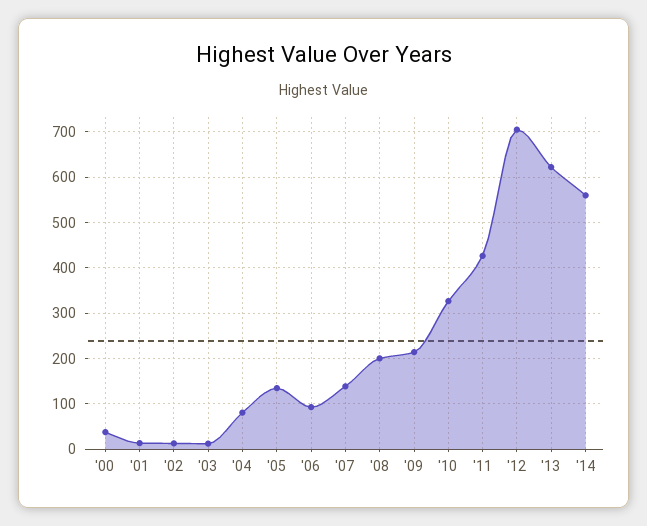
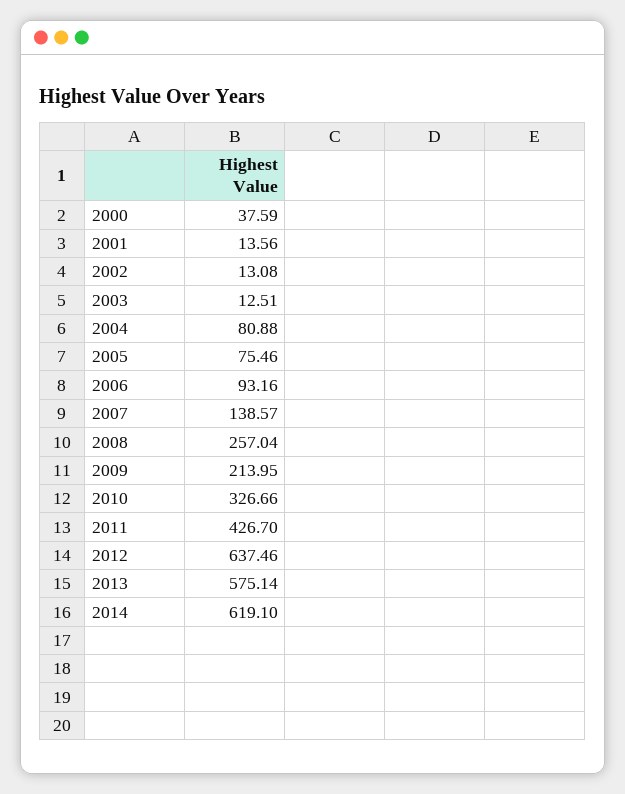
'05: 140 -> 75.46
'08: 200 -> 257.04
'12: 700 -> 637.46
'13: 620 -> 575.14
'14: 560 -> 619.1

